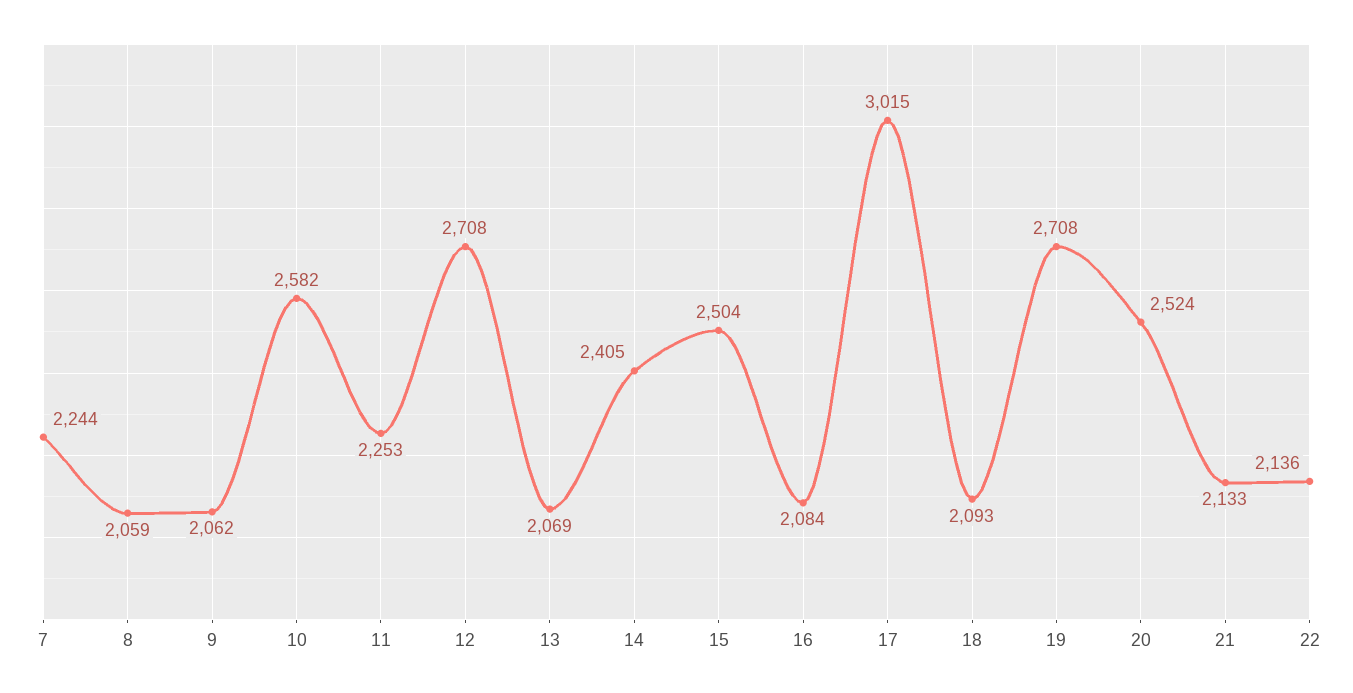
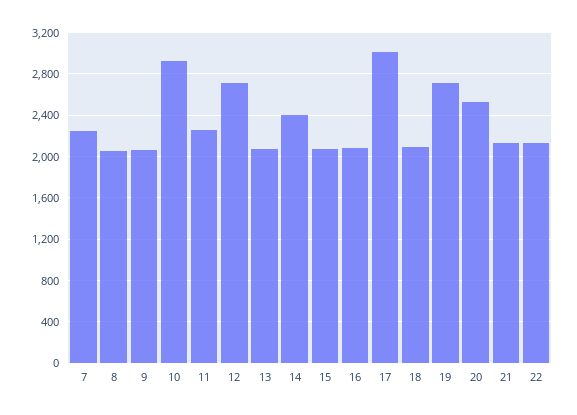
10: 2582 -> 2900
15: 2504 -> 2100

